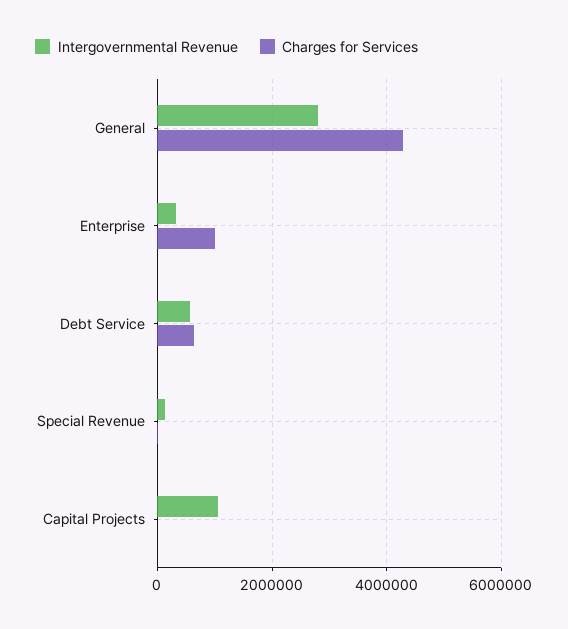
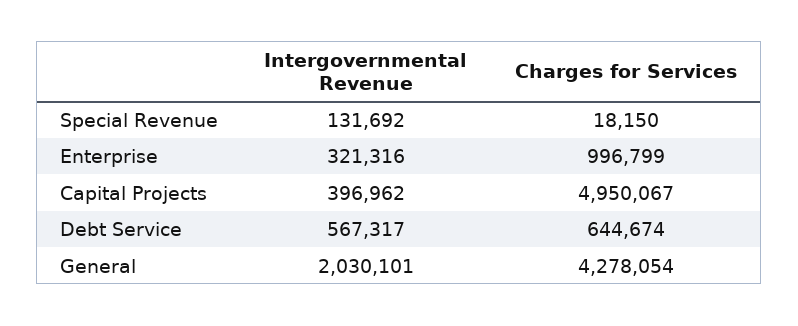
Intergovernmental Revenue, General: 2800000 -> 2030101
Intergovernmental Revenue, Capital Projects: 1000000 -> 396962
Charges for Services, Capital Projects: 0 -> 4950067

